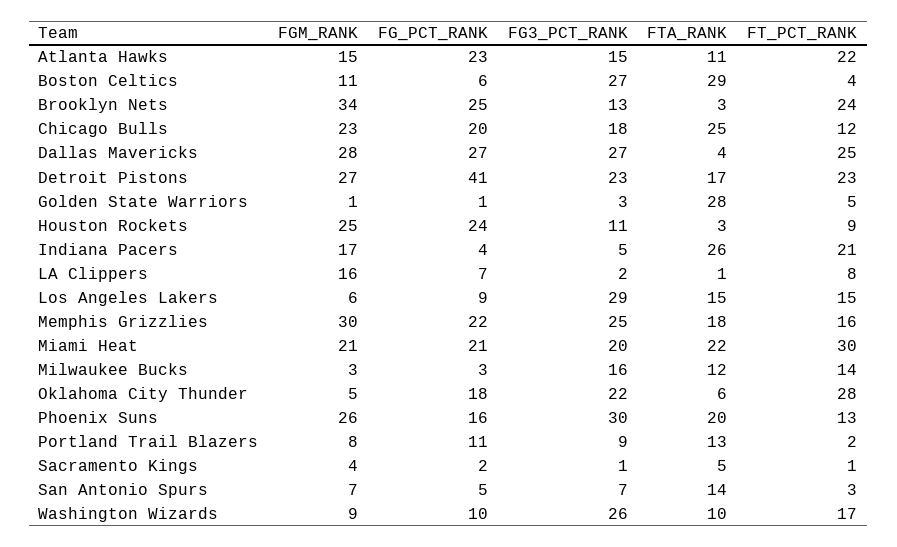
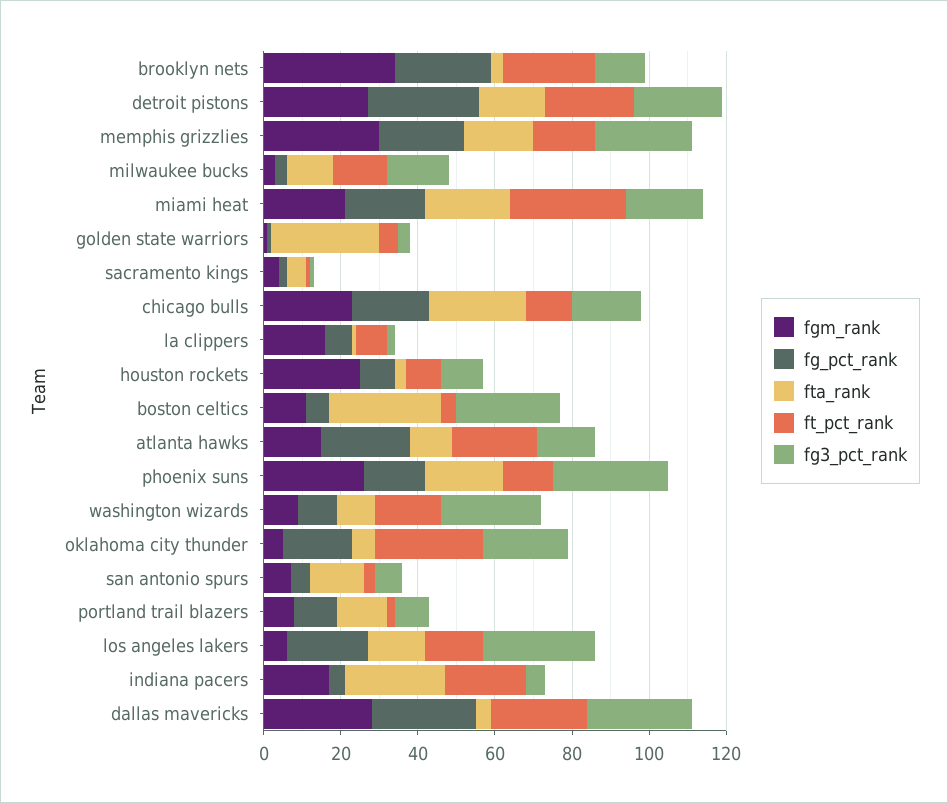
FG_PCT_RANK, Detroit Pistons: 41 -> 30
FG_PCT_RANK, Houston Rockets: 24 -> 10
FG_PCT_RANK, Los Angeles Lakers: 9 -> 20

